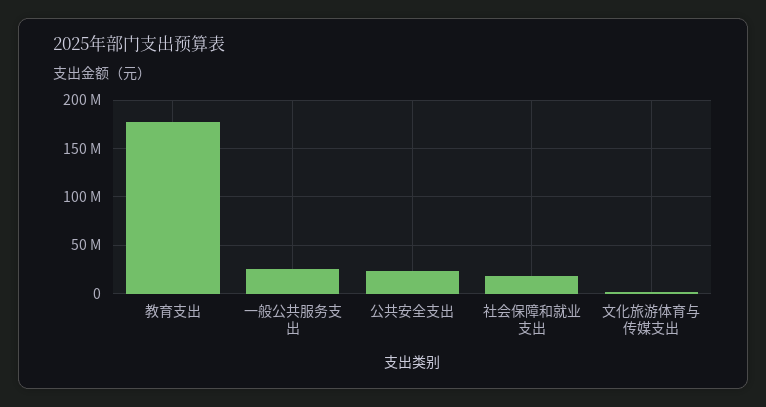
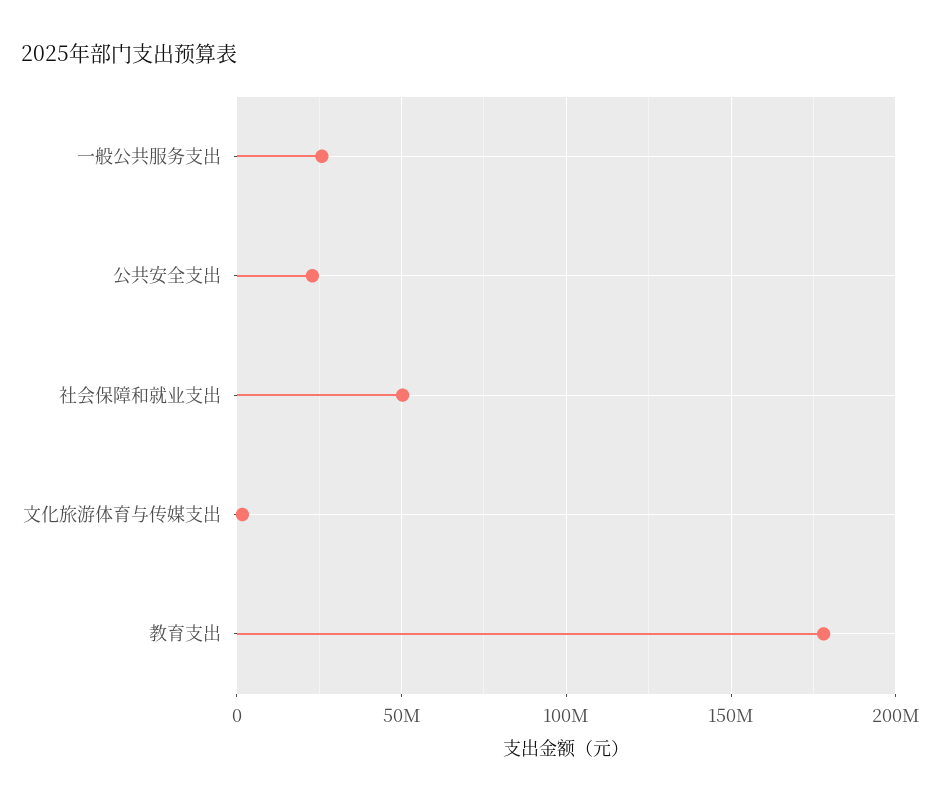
社会保障和就业支出: 20000000 -> 50000000

